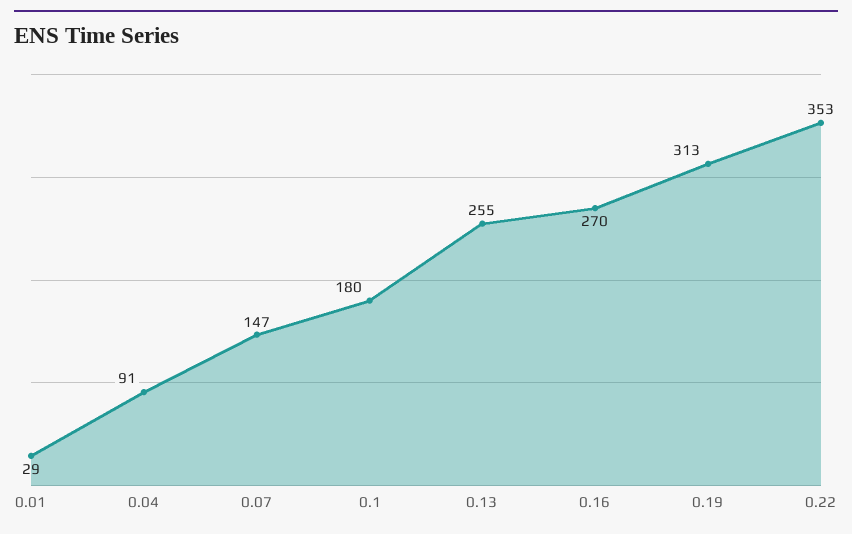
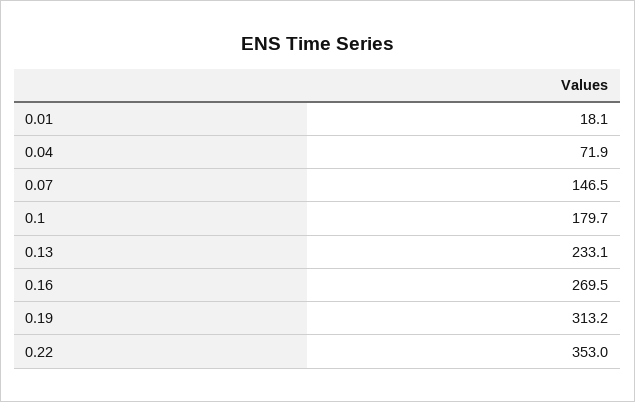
0.01: 29 -> 18.1
0.04: 91 -> 71.9
0.13: 255 -> 233.1

